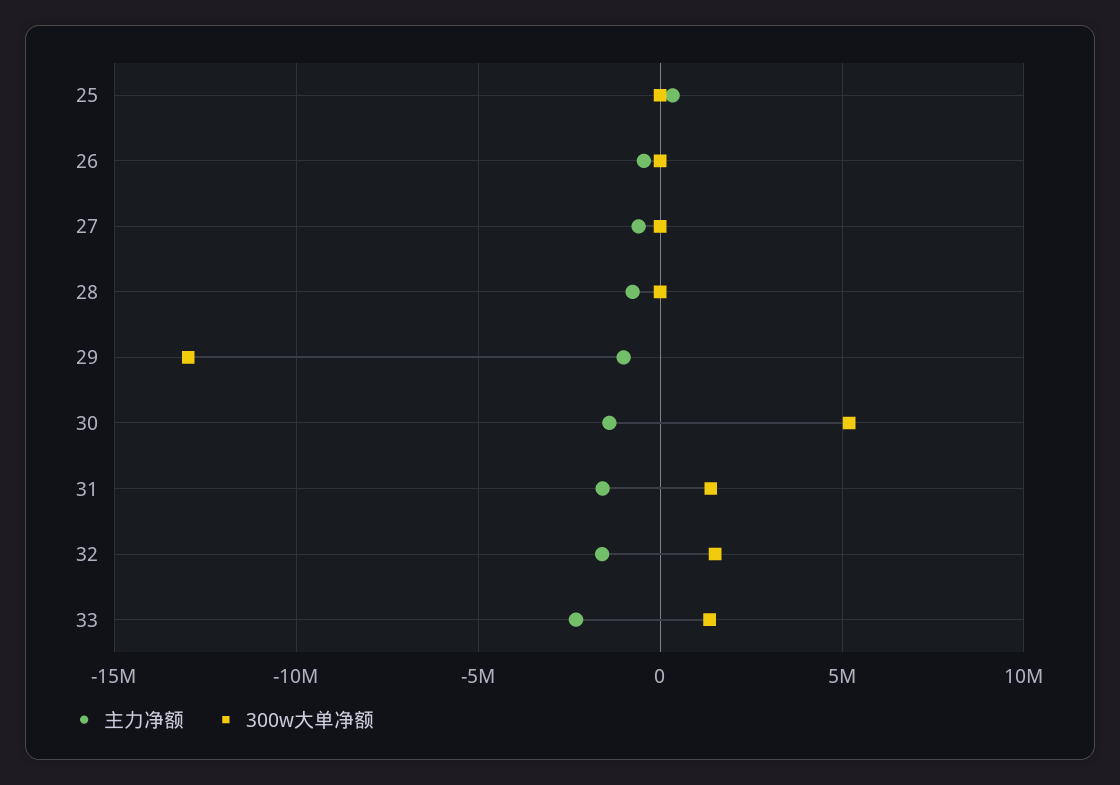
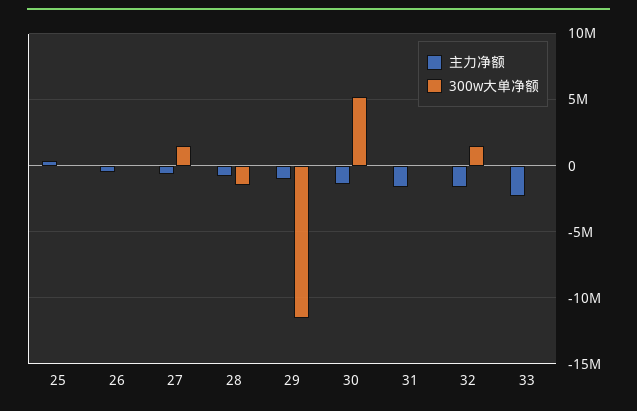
300w大单净额, 27: 0 -> 1500000
300w大单净额, 28: 0 -> -1500000
300w大单净额, 29: -13000000 -> -11500000
300w大单净额, 31: 1500000 -> 0
300w大单净额, 33: 1500000 -> 0

